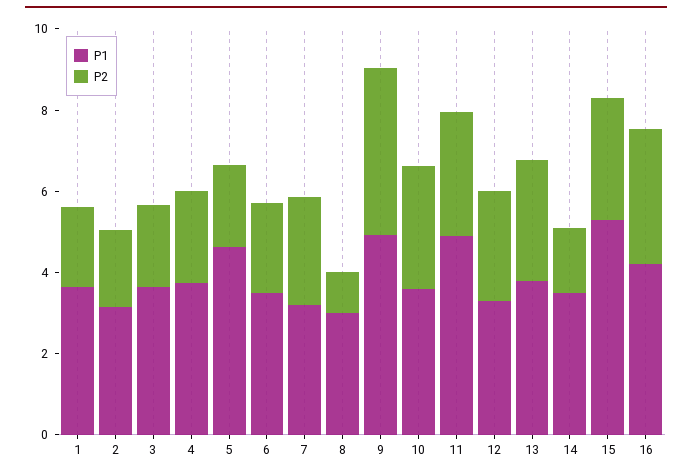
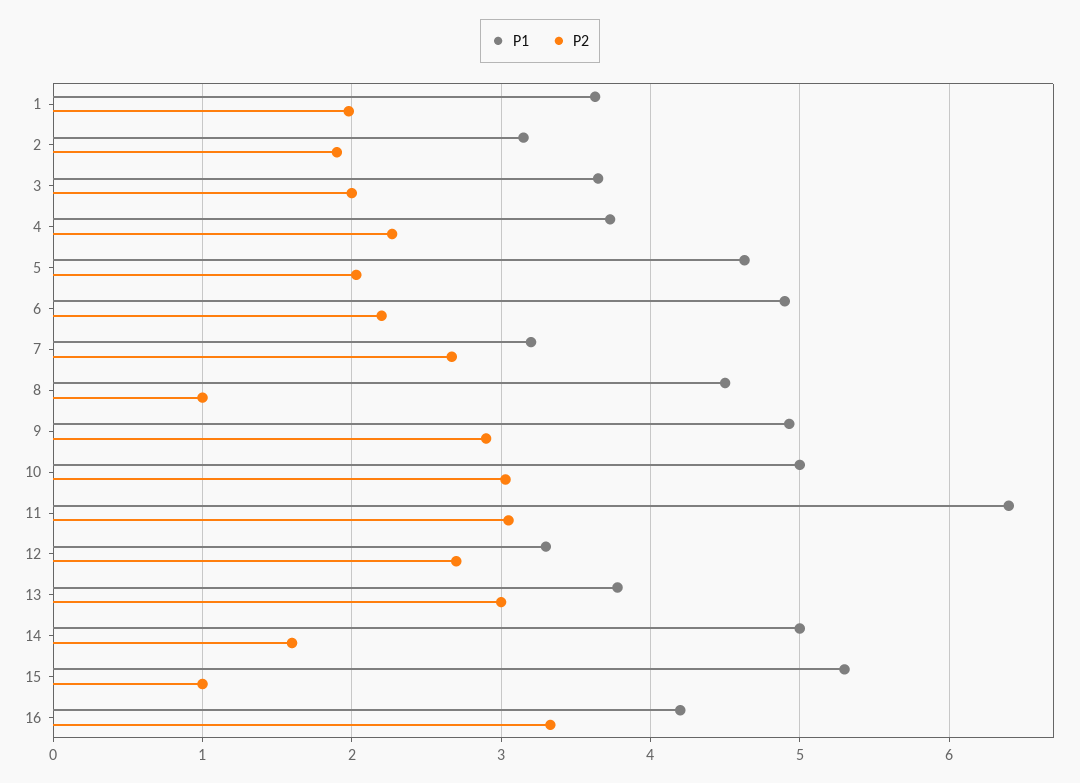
P1, 6: 3.5 -> 4.9
P1, 8: 3 -> 4.5
P2, 9: 4 -> 2.9
P1, 10: 3.5 -> 5
P1, 11: 5 -> 6.4
P1, 14: 3.5 -> 5
P2, 15: 3 -> 1

